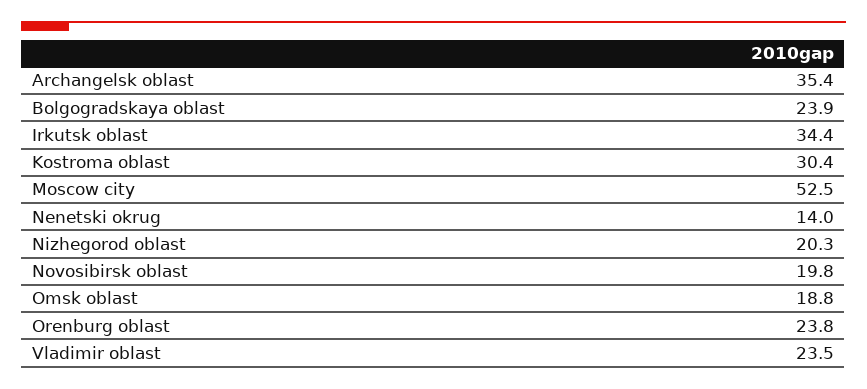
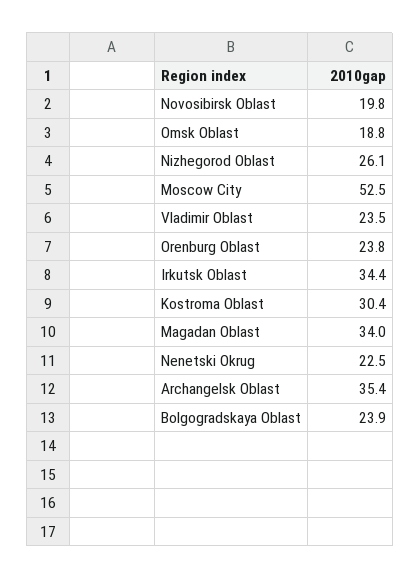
Nenetski okrug: 14 -> 22.5
Nizhegorod oblast: 20.3 -> 26.1
Magadan Oblast: none -> 34

